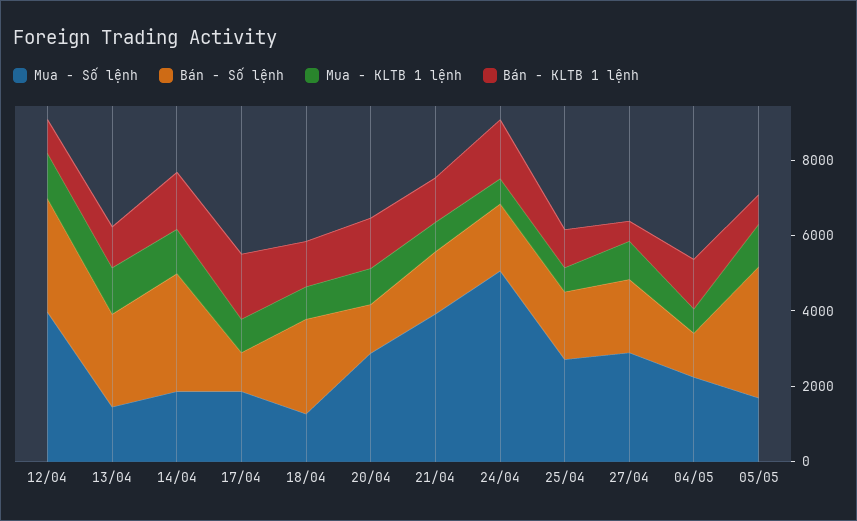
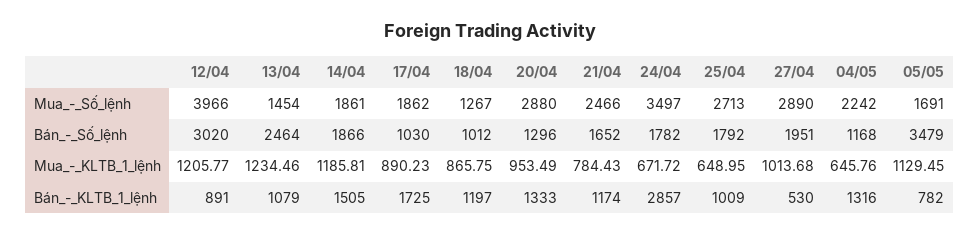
Bán - Số lệnh, 14/04: 3000 -> 1866
Bán - Số lệnh, 18/04: 2500 -> 1012
Mua - Số lệnh, 21/04: 4000 -> 2466
Mua - Số lệnh, 24/04: 5000 -> 3497
Bán - KLTB 1 lệnh, 24/04: 1500 -> 2857

